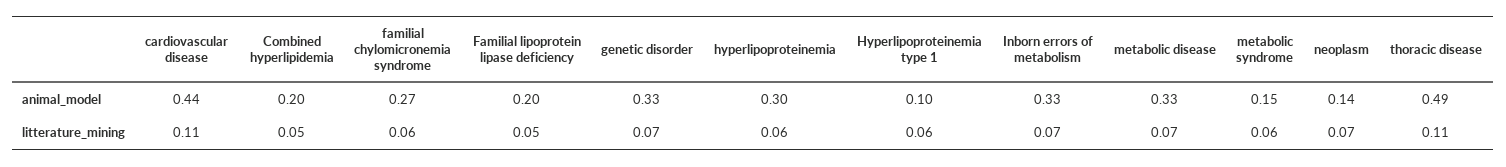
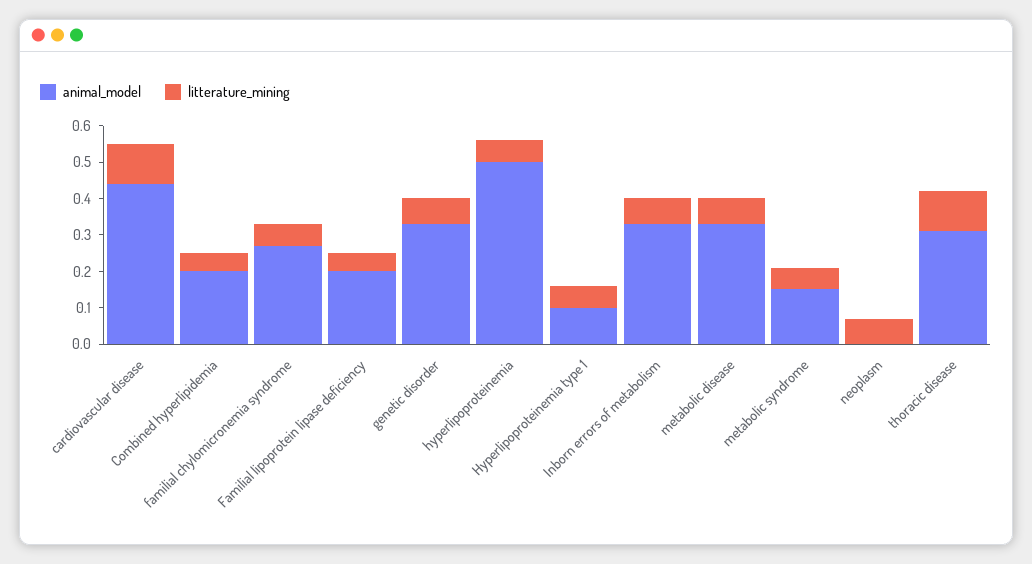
animal_model, hyperlipoproteinemia: 0.3 -> 0.5
animal_model, neoplasm: 0.14 -> 0
animal_model, thoracic disease: 0.49 -> 0.3

